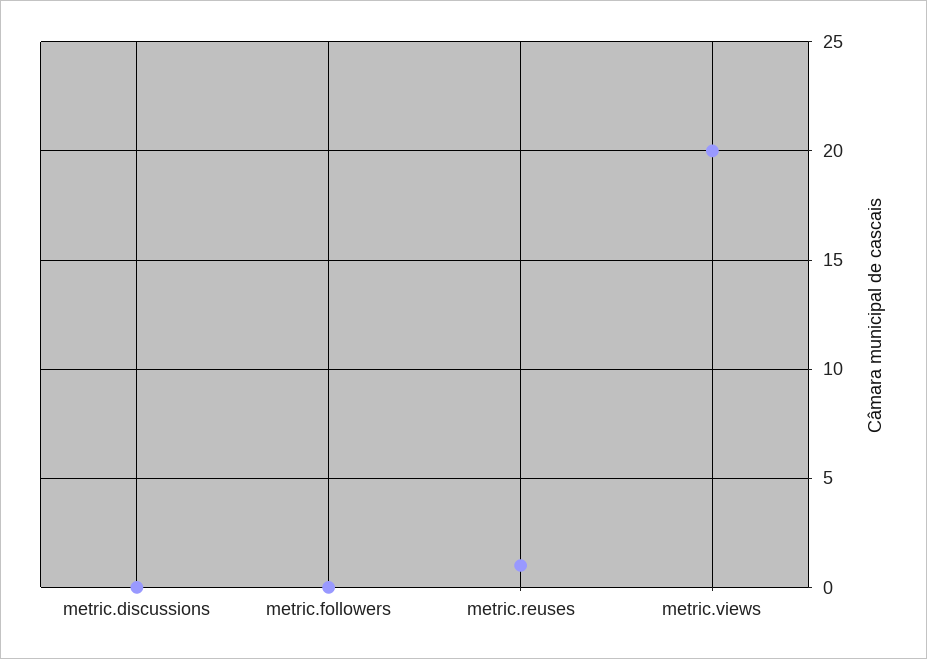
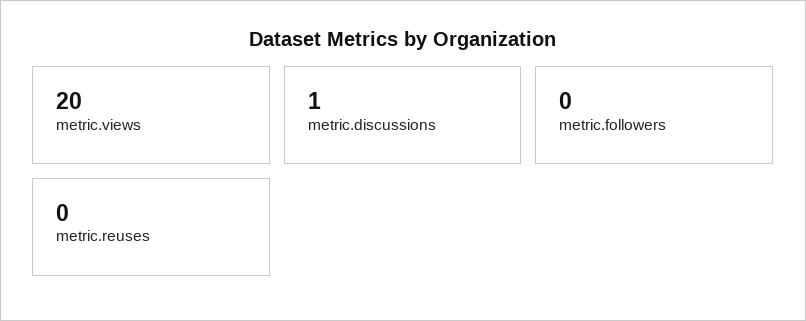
metric.discussions: 0 -> 1
metric.reuses: 1 -> 0

